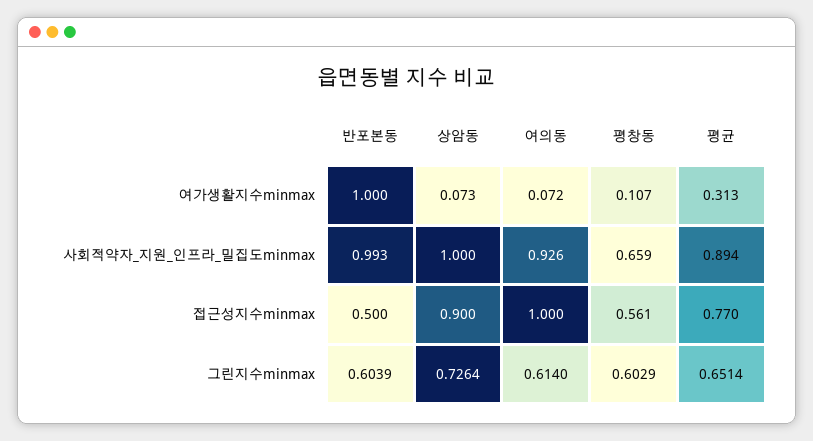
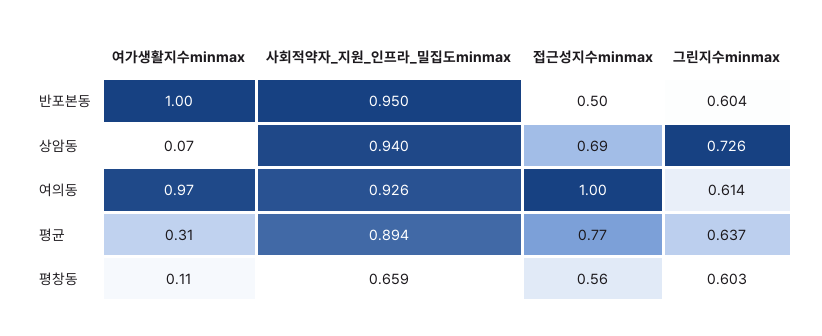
여의동, 여가생활지수minmax: 0.072 -> 0.97
반포본동, 사회적약자_지원_인프라_밀집도minmax: 0.993 -> 0.95
상암동, 사회적약자_지원_인프라_밀집도minmax: 1 -> 0.94
상암동, 접근성지수minmax: 0.9 -> 0.69
평균, 그린지수minmax: 0.6514 -> 0.637

